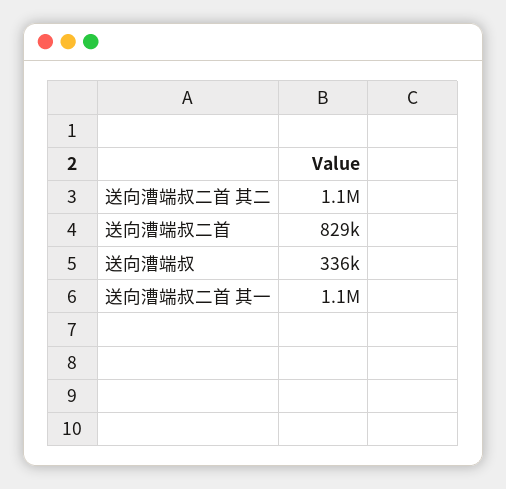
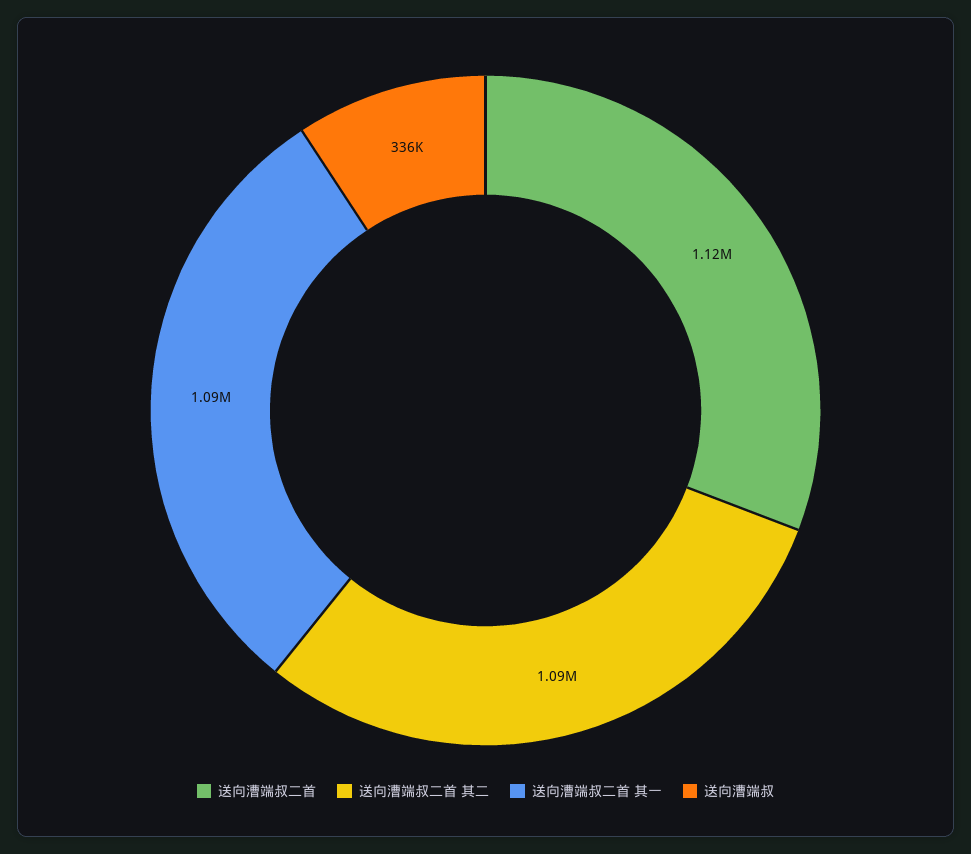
送向漕端叔二首: 829000 -> 1120000

